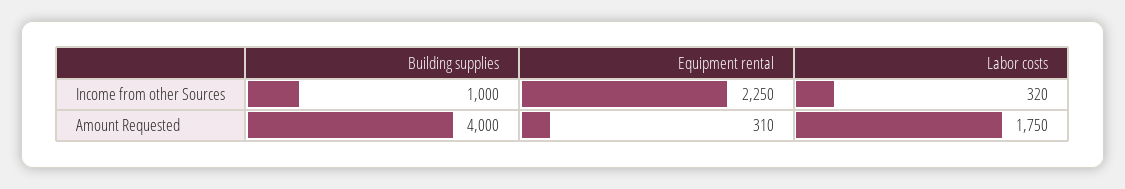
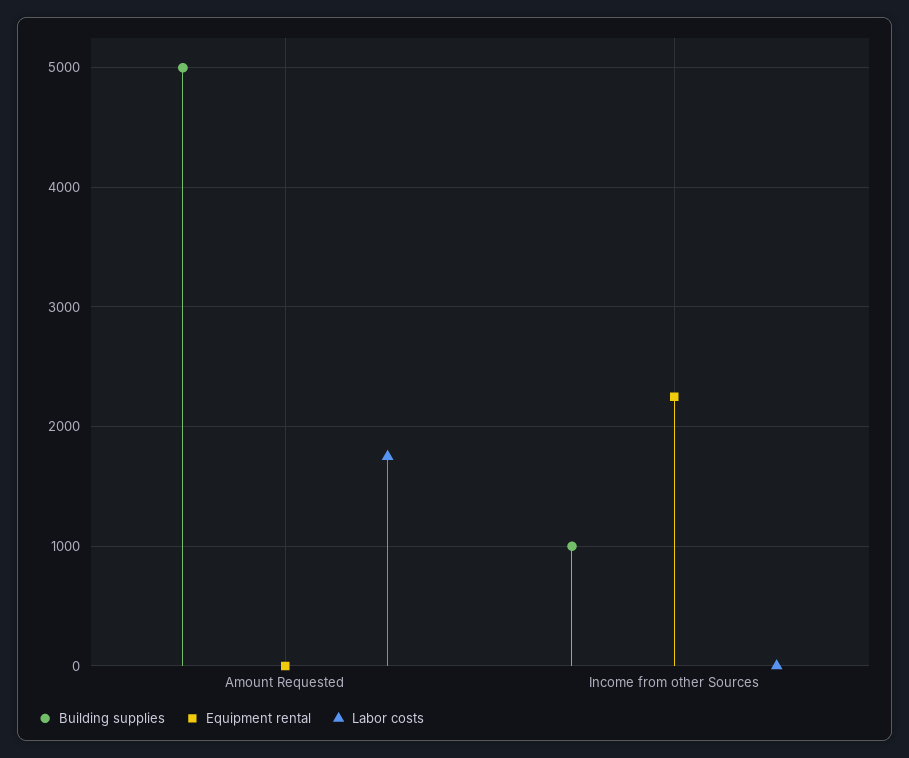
Labor costs, Income from other Sources: 320 -> 0
Building supplies, Amount Requested: 4000 -> 5000
Equipment rental, Amount Requested: 310 -> 0

